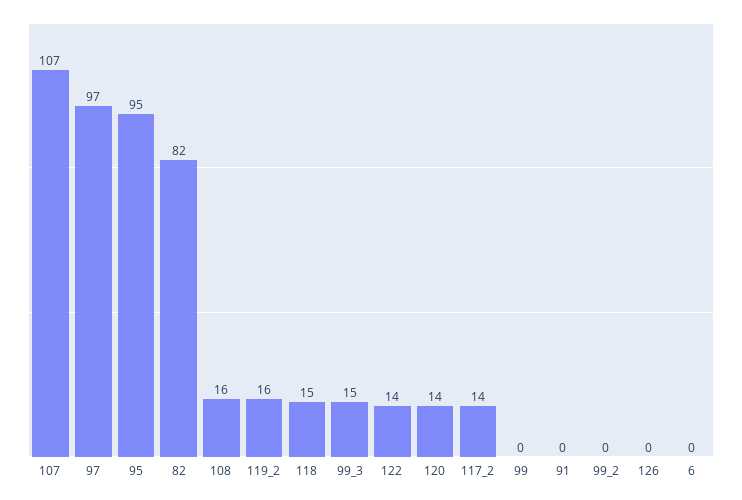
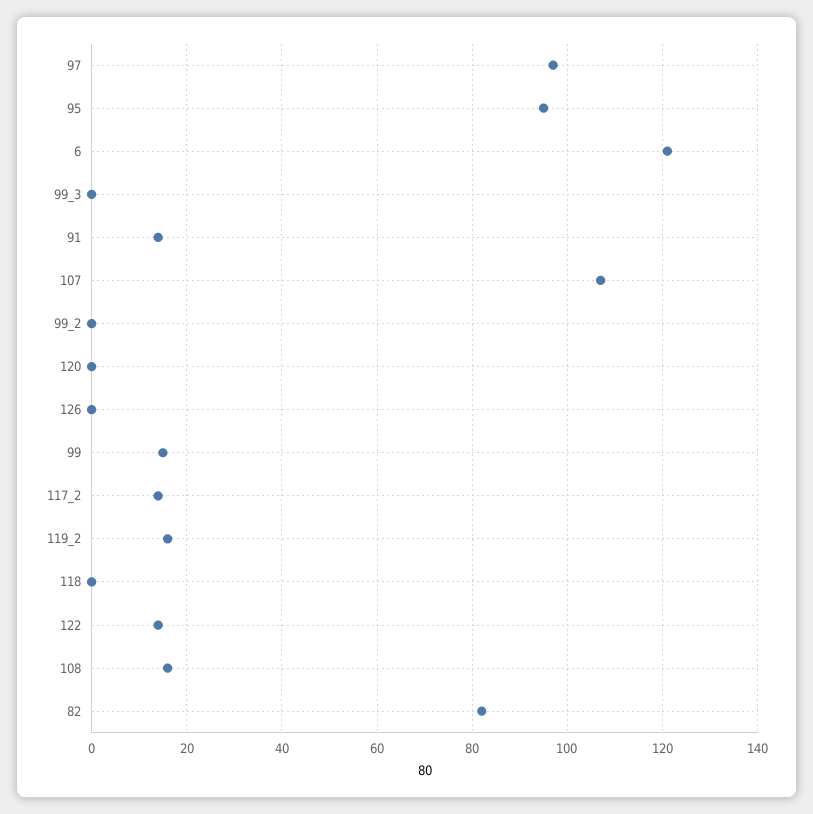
118: 15 -> 0
99_3: 15 -> 0
120: 14 -> 0
99: 0 -> 15
91: 0 -> 15
6: 0 -> 120

